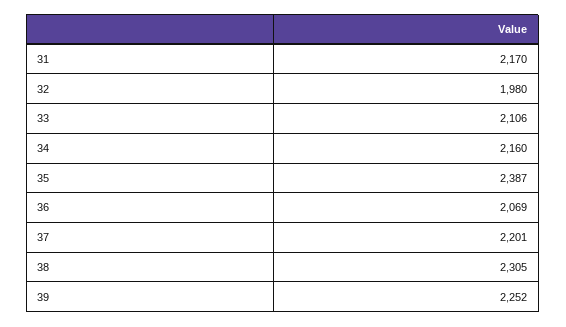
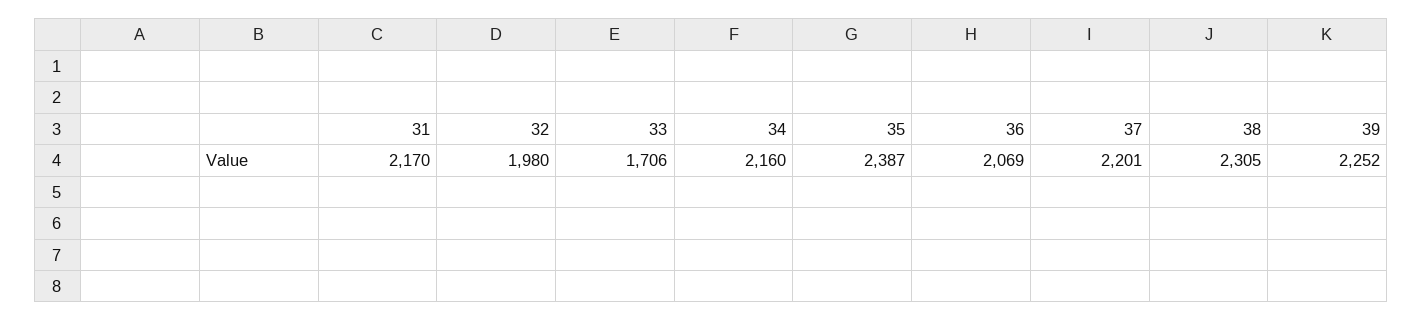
33: 2106 -> 1706

